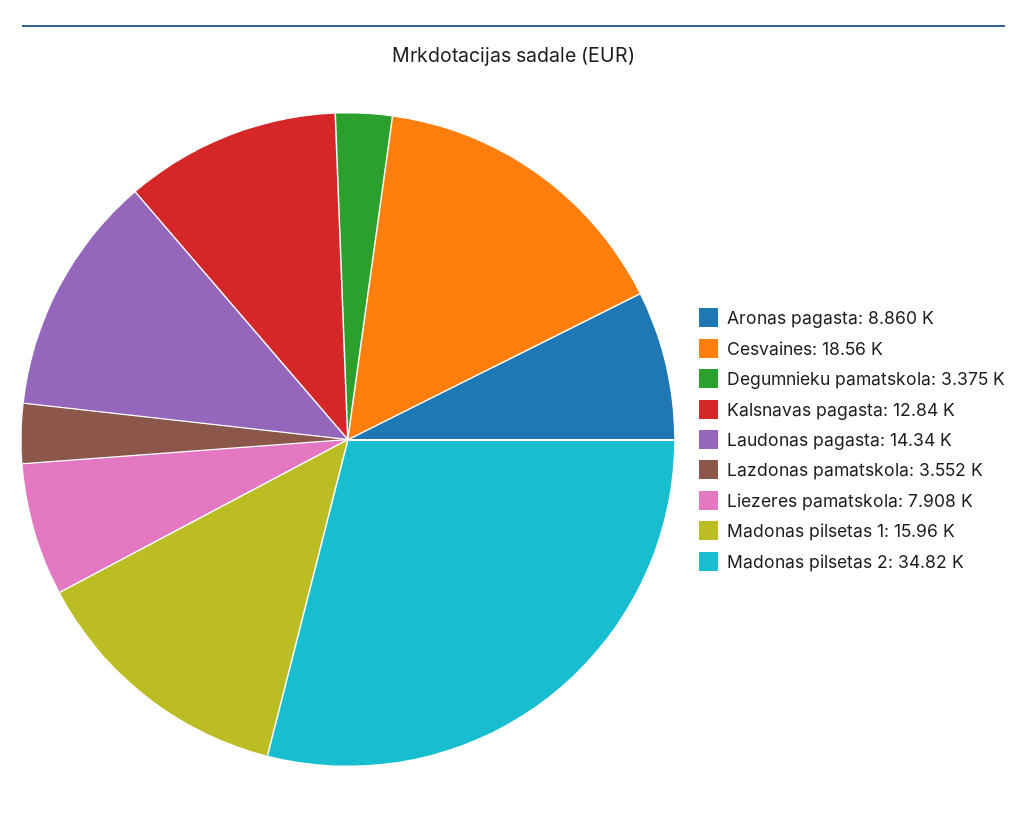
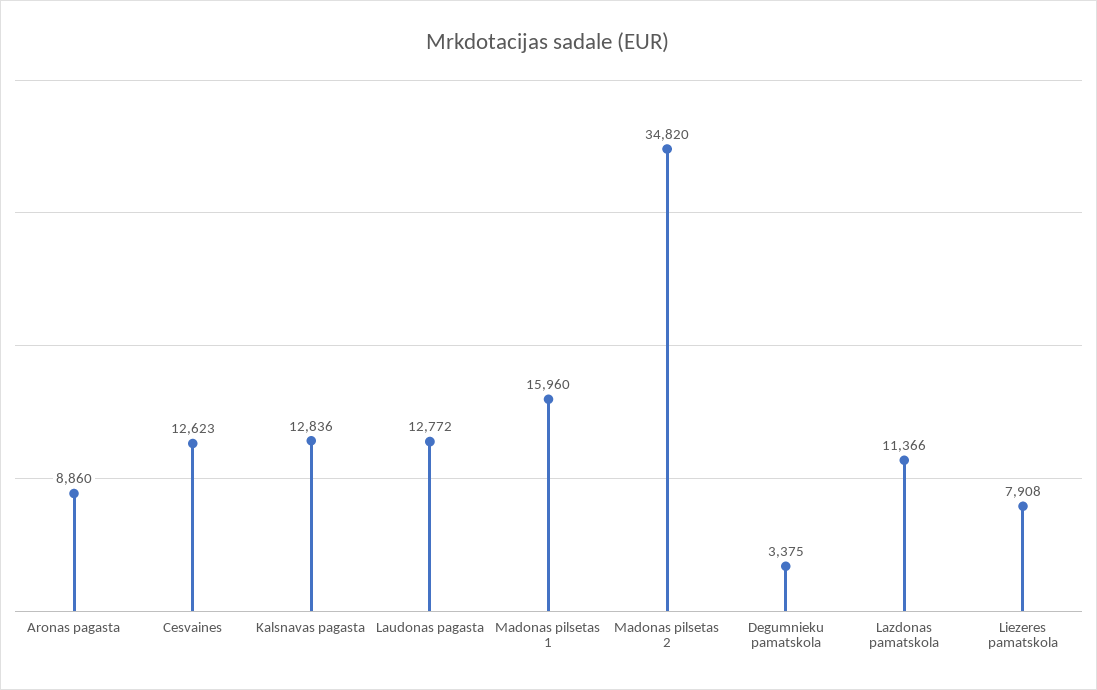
Cesvaines: 18560 -> 12623
Laudonas pagasta: 14340 -> 12772
Lazdonas pamatskola: 3552 -> 11366

